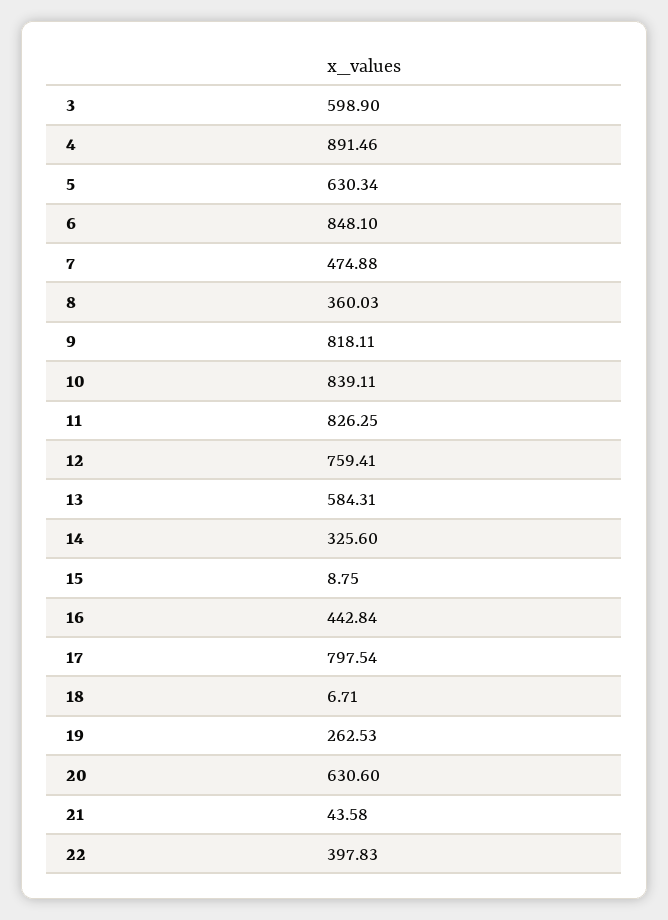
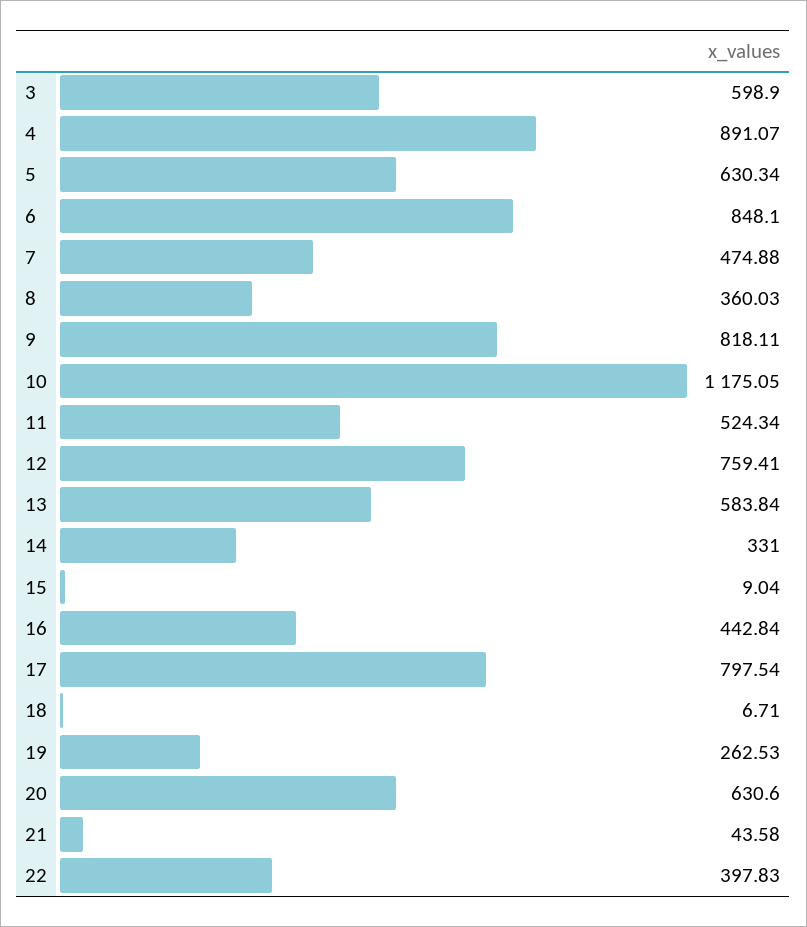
4: 891.46 -> 891.07
10: 839.11 -> 1175.05
11: 826.25 -> 524.34
13: 584.31 -> 583.84
14: 325.6 -> 331
15: 8.75 -> 9.04

